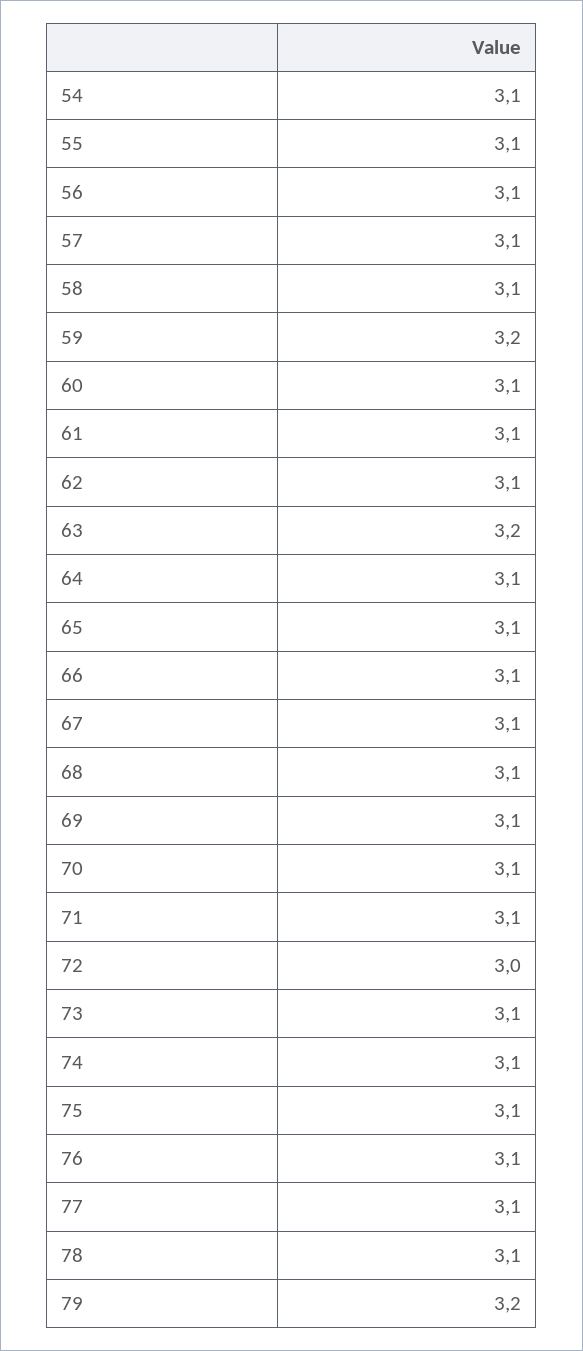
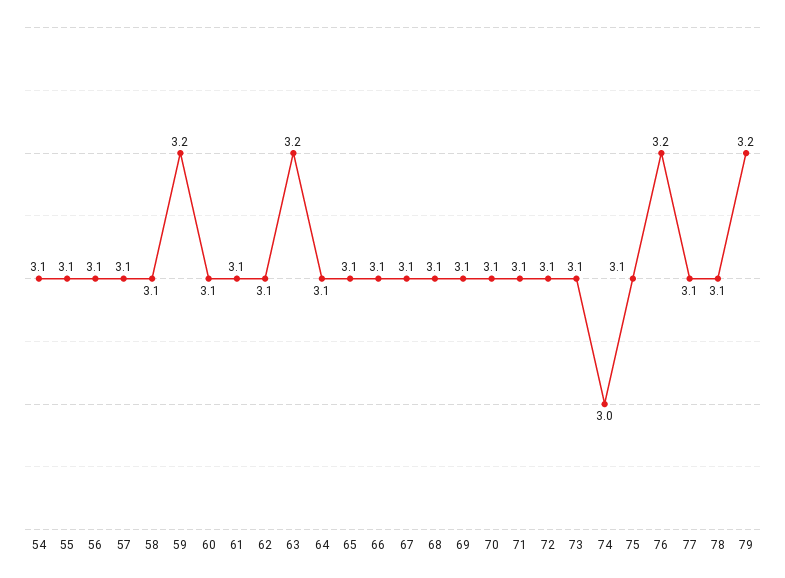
72: 3 -> 3.1
74: 3.1 -> 3
76: 3.1 -> 3.2

